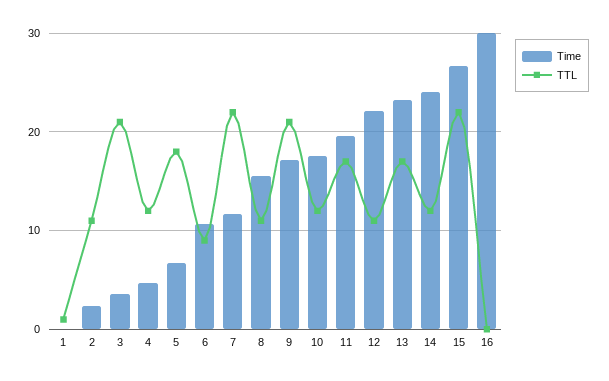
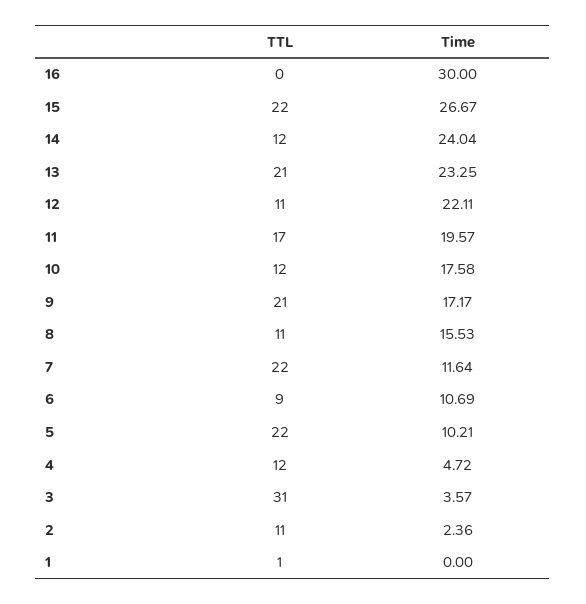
TTL, 3: 21 -> 31
Time, 5: 7 -> 10.21
TTL, 5: 18 -> 22
TTL, 13: 17 -> 21

